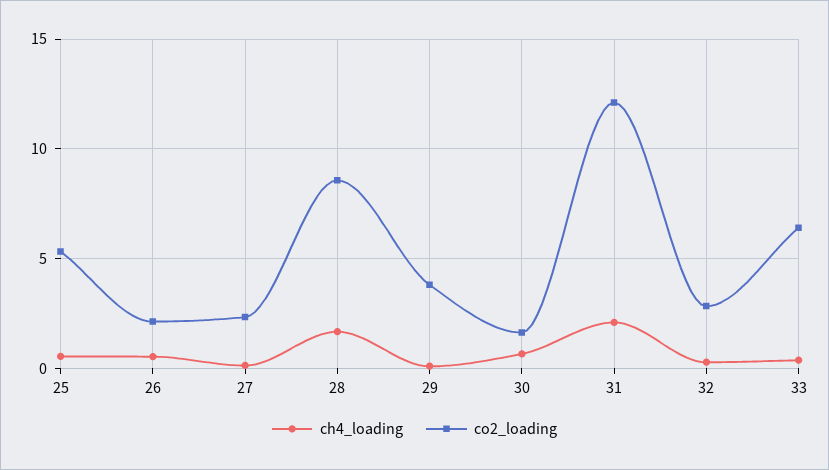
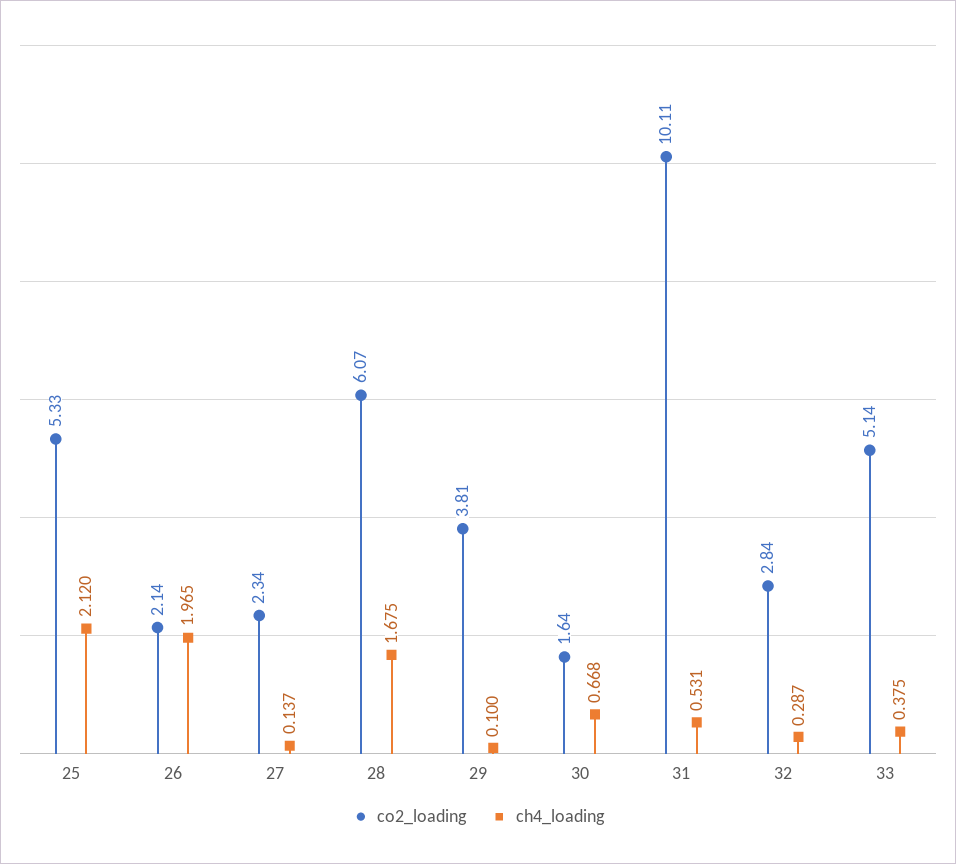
ch4_loading, 25: 0.5 -> 2.12
ch4_loading, 26: 0.5 -> 1.965
co2_loading, 28: 8.5 -> 6.07
ch4_loading, 31: 2 -> 0.531
co2_loading, 31: 12 -> 10.11
co2_loading, 33: 6.5 -> 5.14

